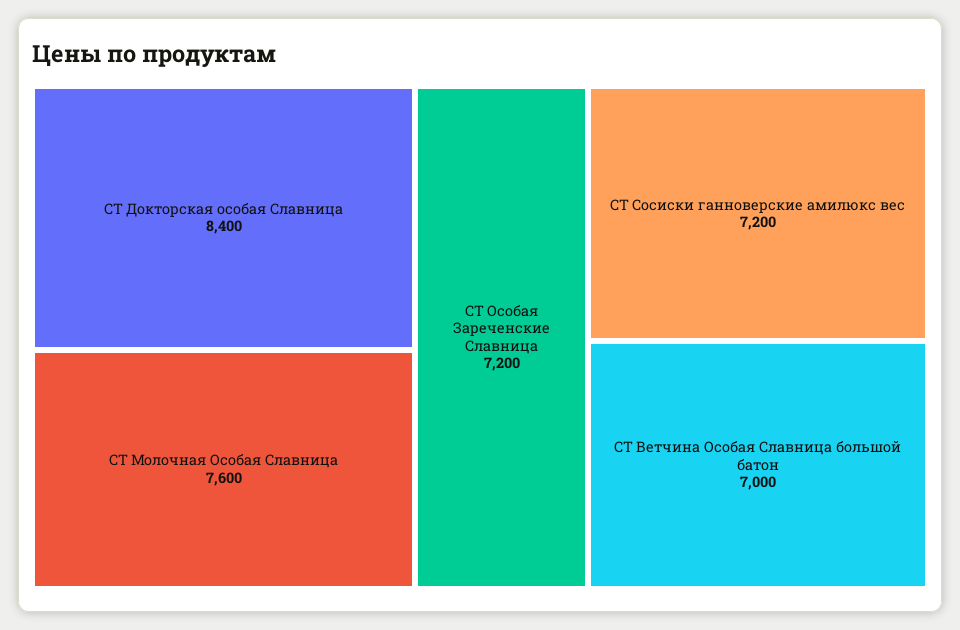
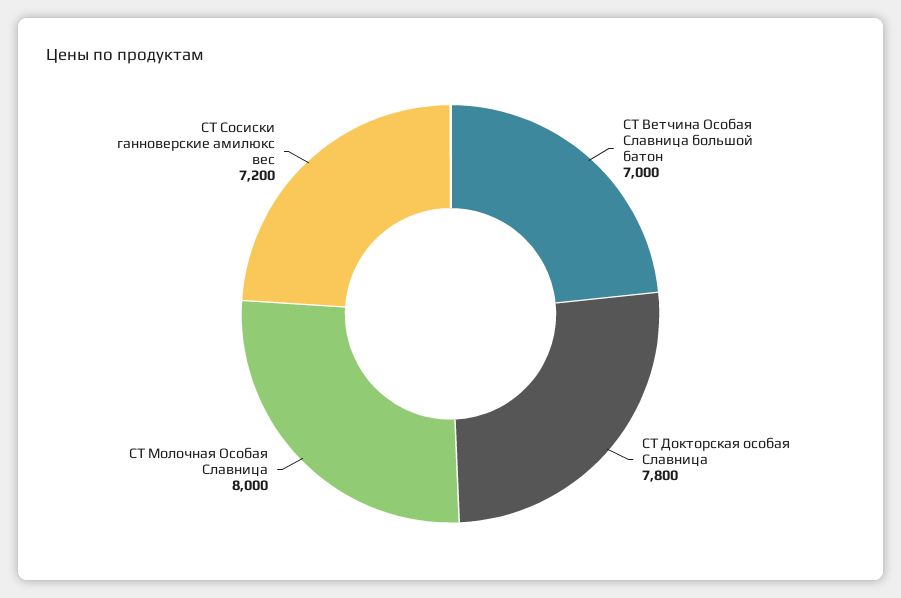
СТ Докторская особая Славница: 8400 -> 7800
СТ Молочная Особая Славница: 7600 -> 8000
СТ Особая Зареченские Славница: 7200 -> none

